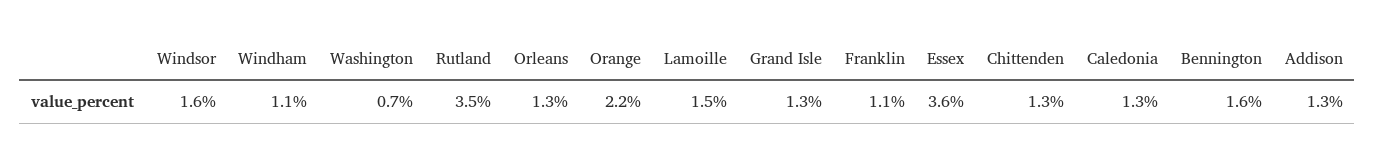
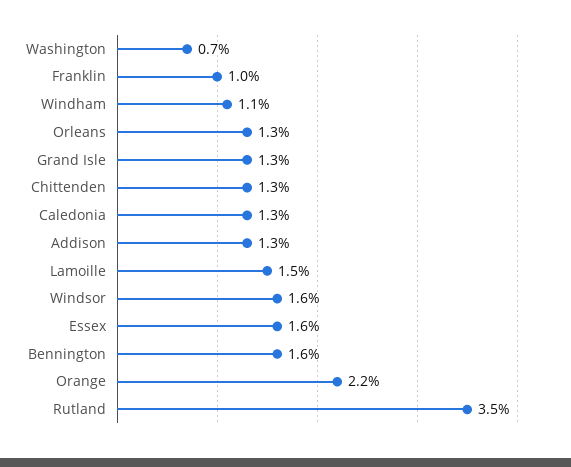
Franklin: 1.1 -> 1
Essex: 3.6 -> 1.6

